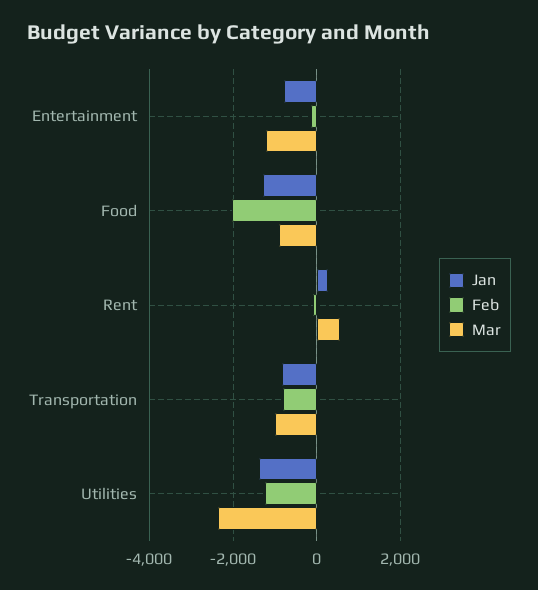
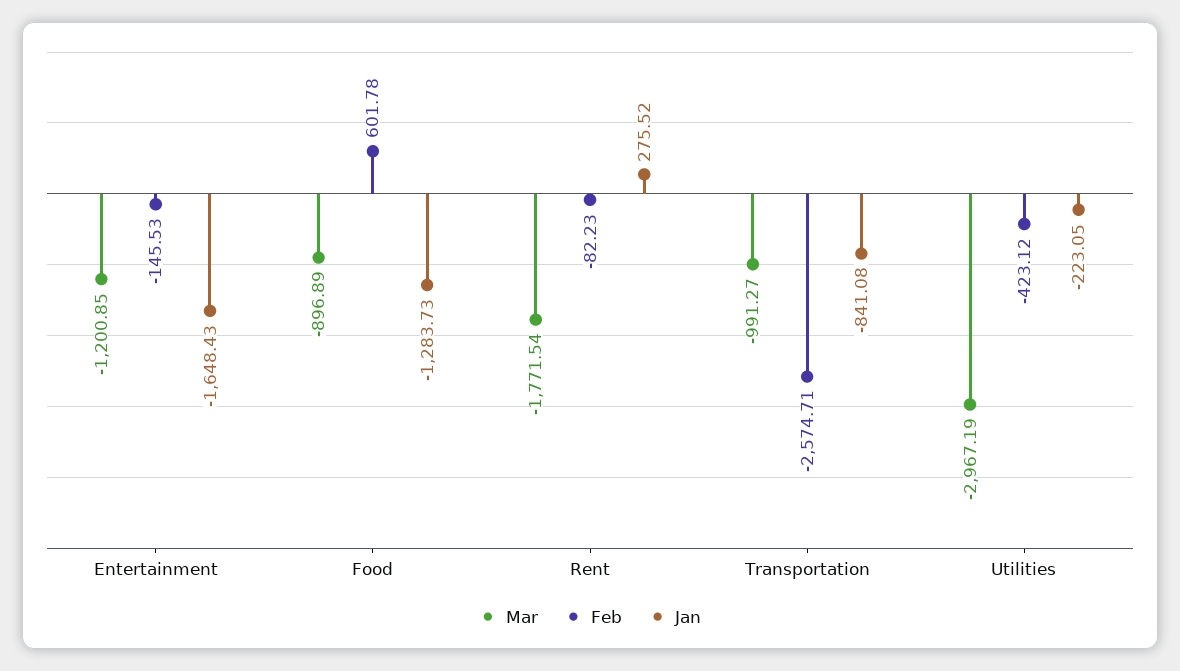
Jan, Entertainment: -800 -> -1648.43
Feb, Food: -2000 -> 601.78
Mar, Rent: 600 -> -1771.54
Feb, Transportation: -800 -> -2574.71
Jan, Utilities: -1400 -> -223.05
Feb, Utilities: -1200 -> -423.12
Mar, Utilities: -2400 -> -2967.19

